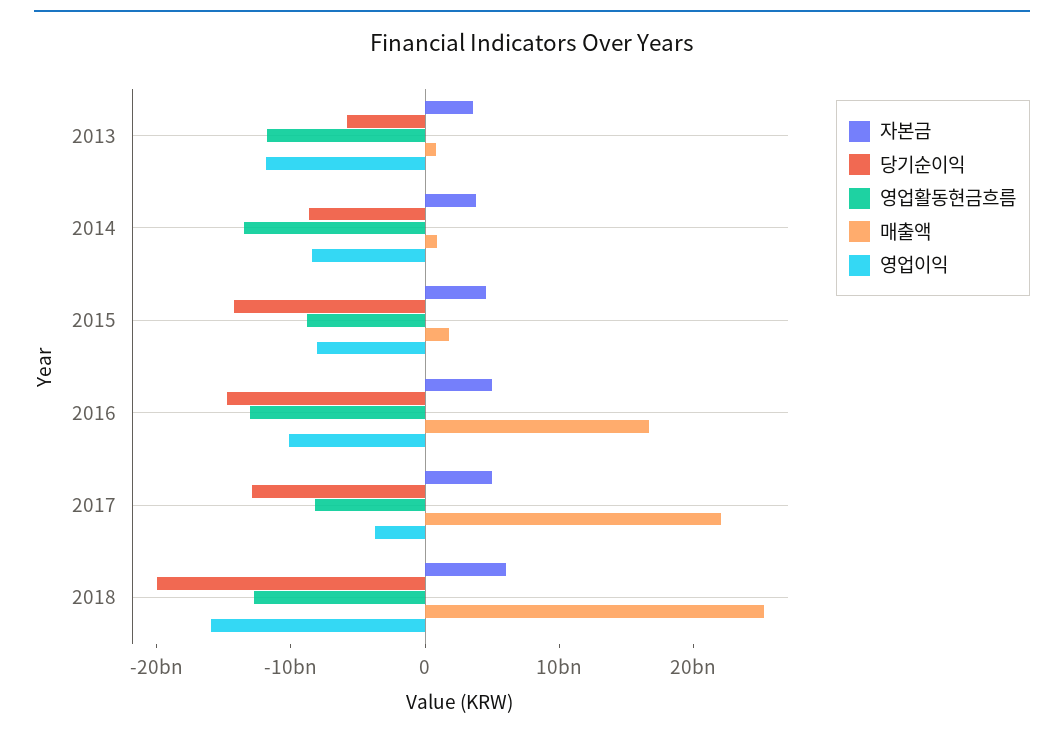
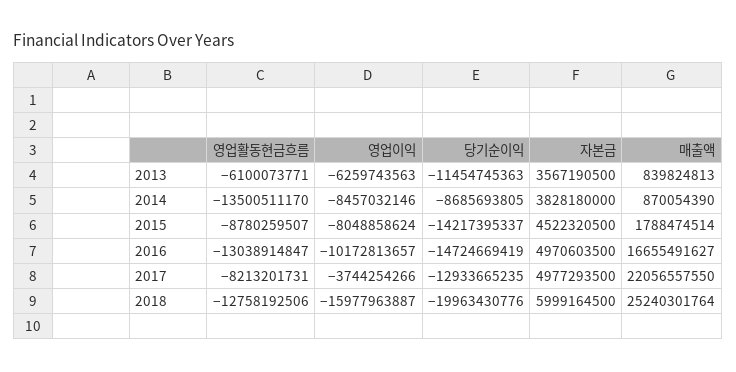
당기순이익, 2013: -6000000000 -> -11454745363
영업활동현금흐름, 2013: -12000000000 -> -6100073771
영업이익, 2013: -12000000000 -> -6259743563

